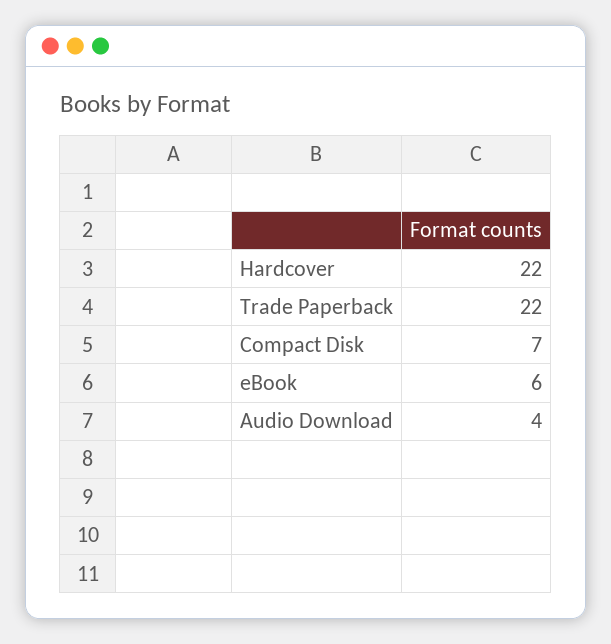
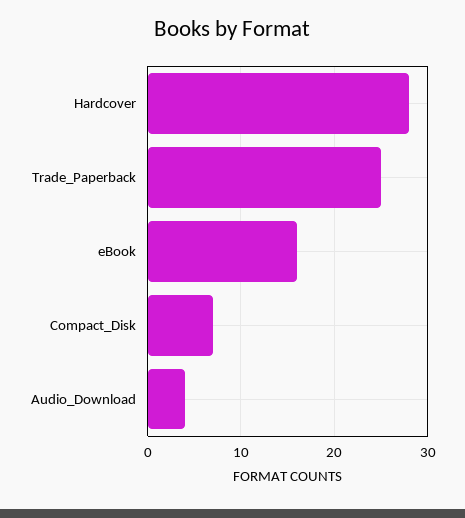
Hardcover: 22 -> 28
Trade Paperback: 22 -> 25
eBook: 6 -> 16

